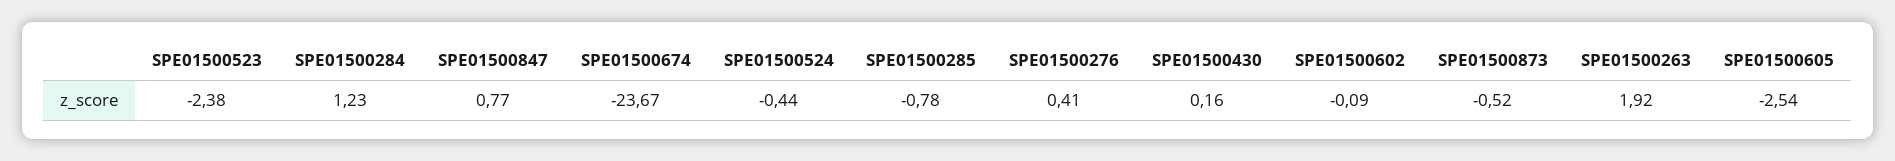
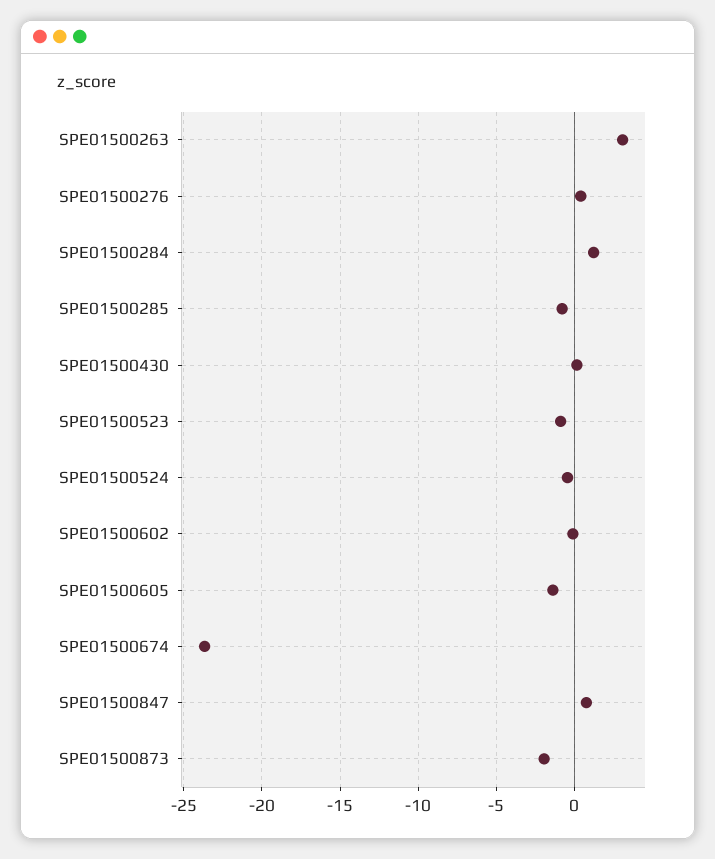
SPE01500523: -2.38 -> -1
SPE01500873: -0.52 -> -2
SPE01500263: 1.92 -> 3
SPE01500605: -2.54 -> -1.5

